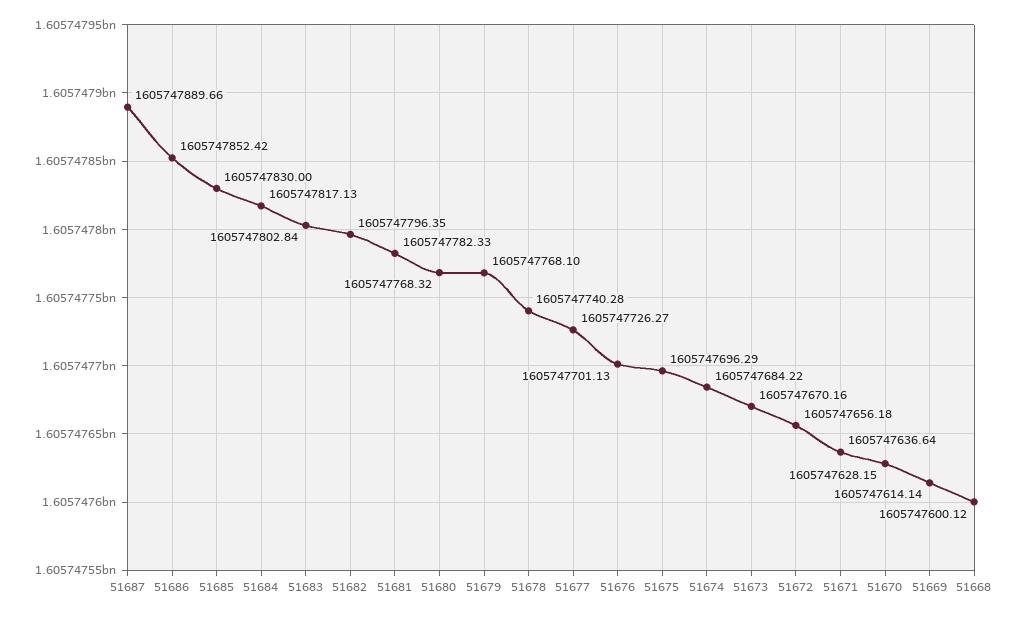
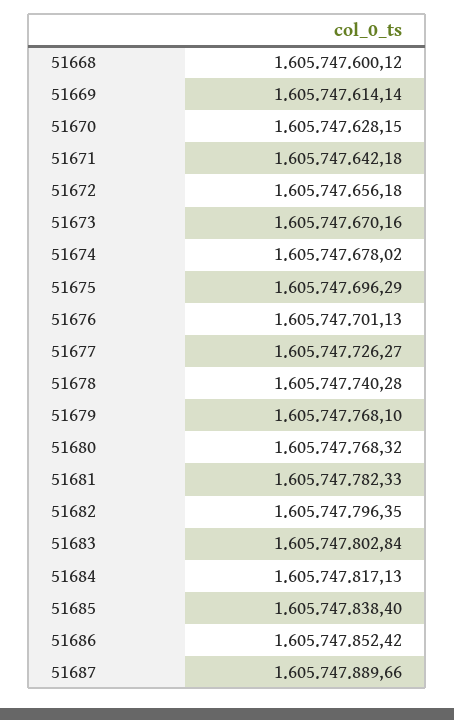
51685: 1605747830 -> 1605747838.4
51674: 1605747684.22 -> 1605747678.02
51671: 1605747636.64 -> 1605747642.18

